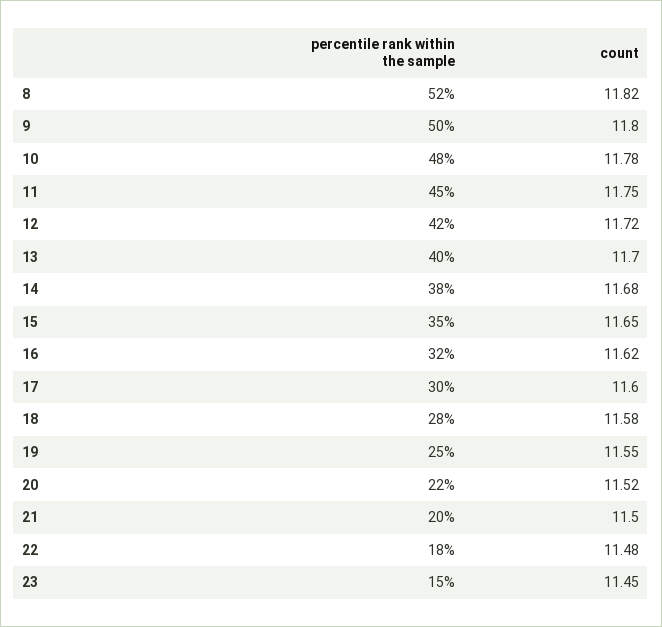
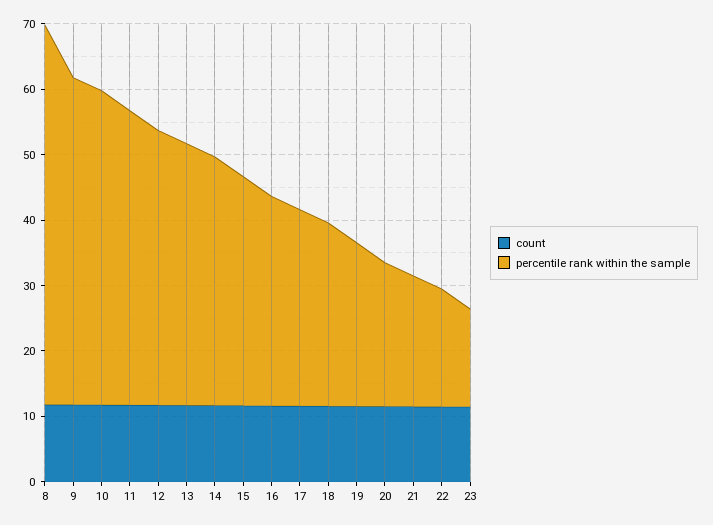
percentile rank within the sample, 8: 52 -> 58

